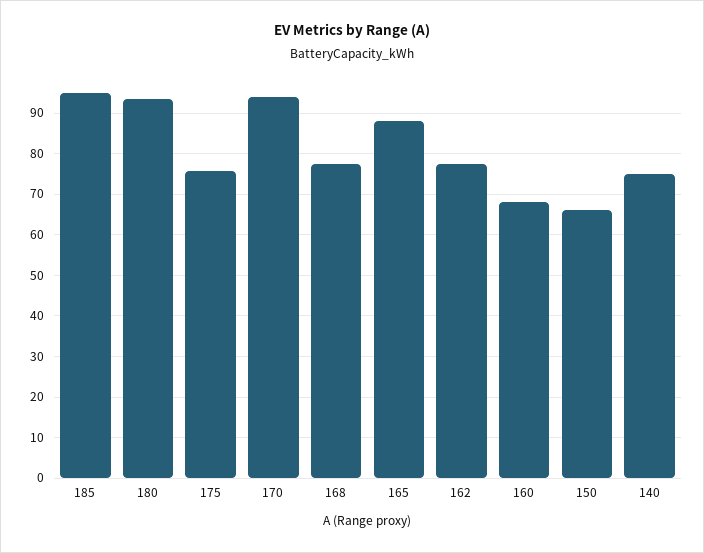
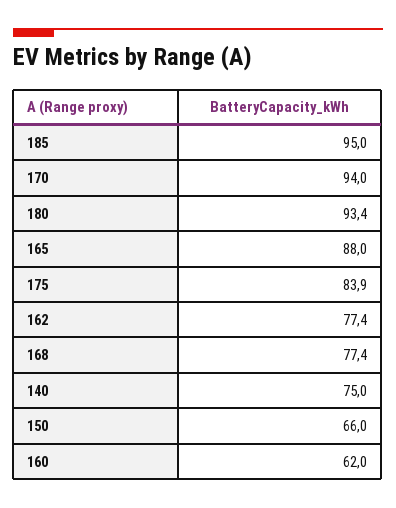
175: 76 -> 83.9
160: 68 -> 62

